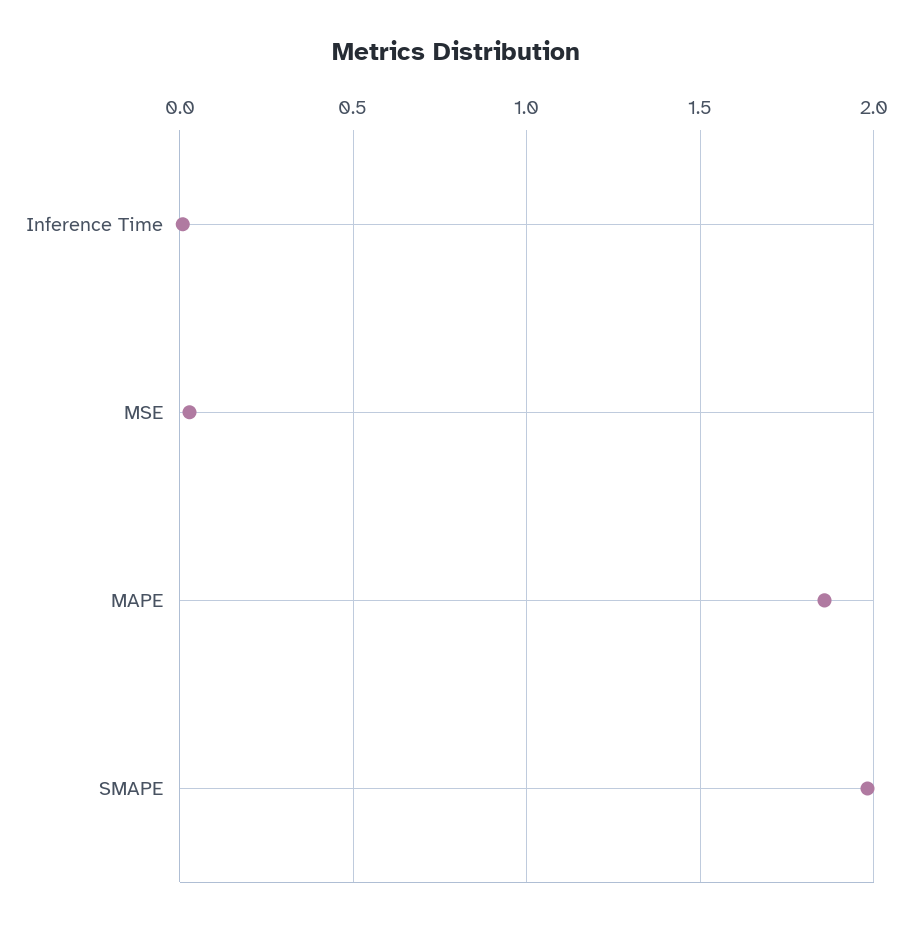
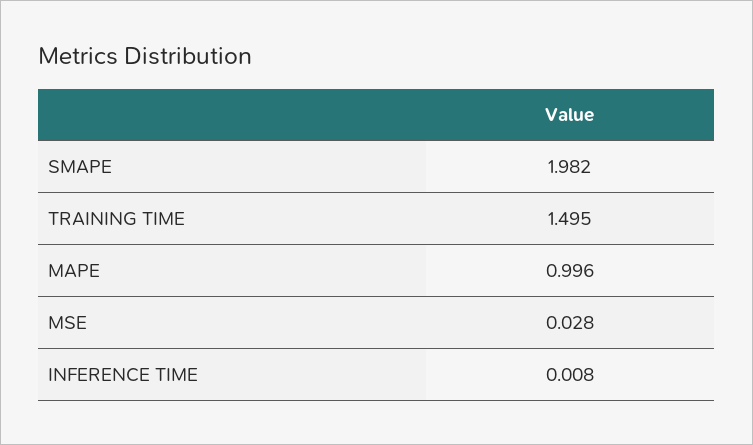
MAPE: 1.85 -> 0.996
TRAINING TIME: none -> 1.495

